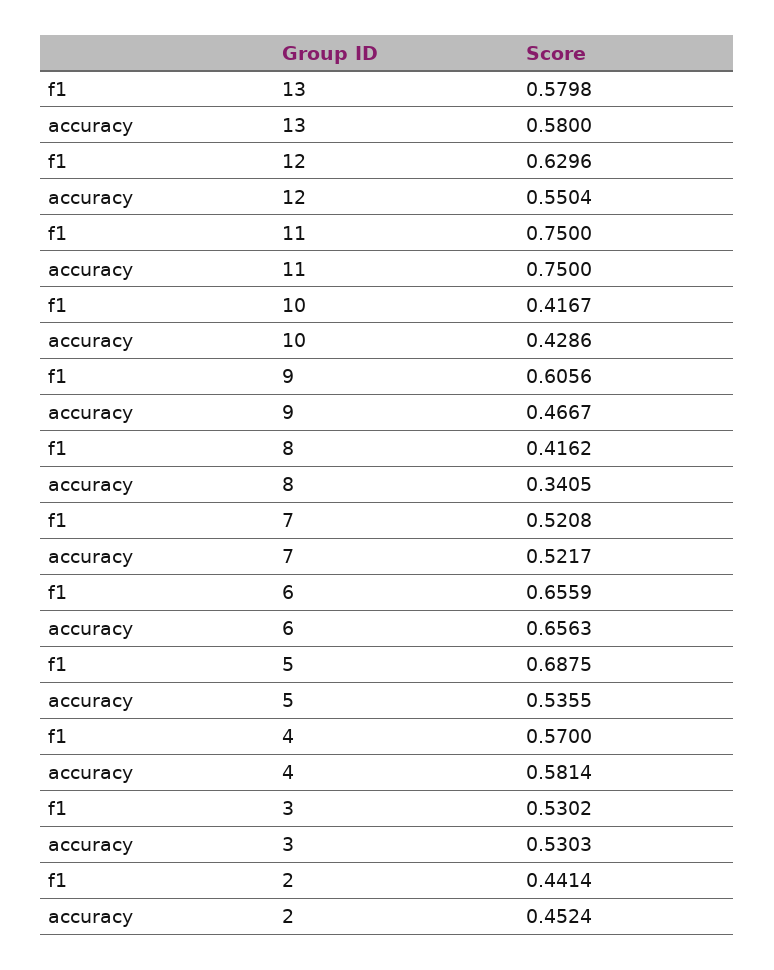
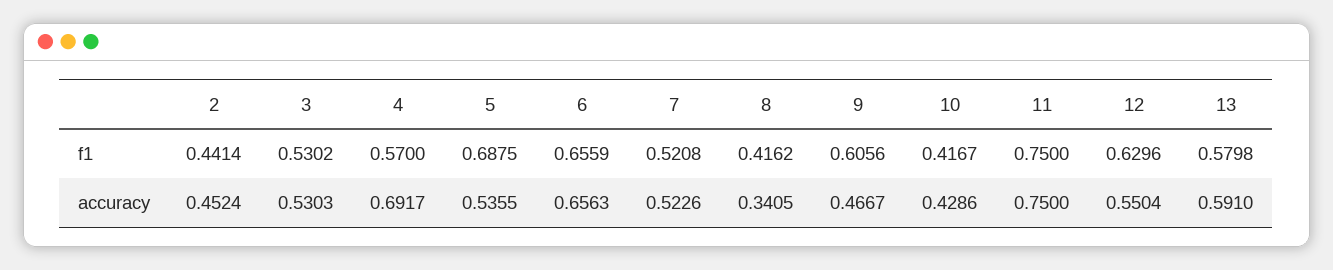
accuracy, 13: 0.58 -> 0.591
accuracy, 7: 0.5217 -> 0.5226
accuracy, 4: 0.5814 -> 0.6917

